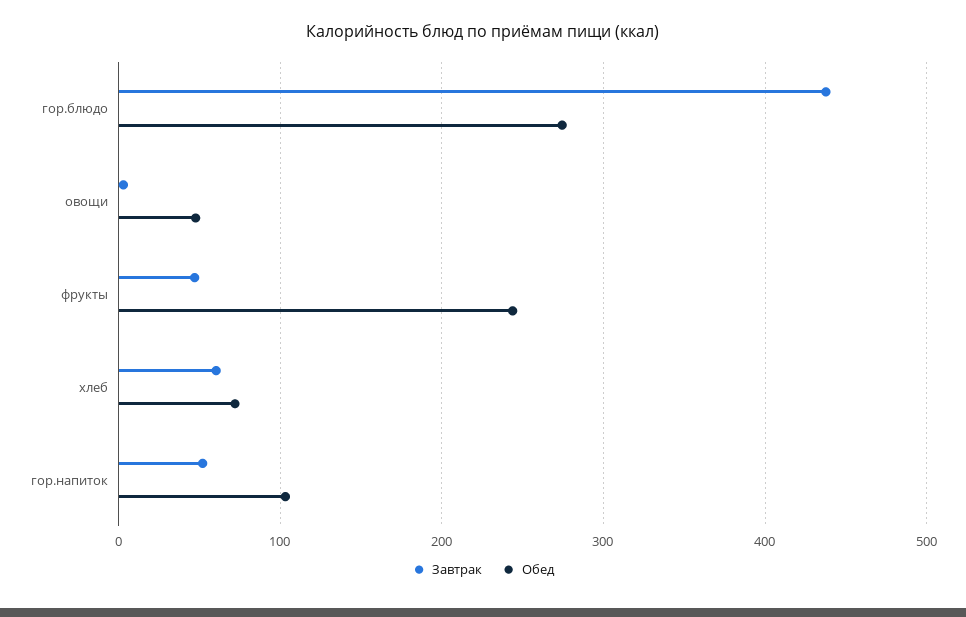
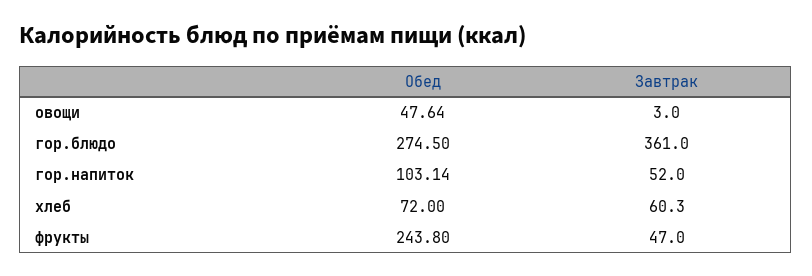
Завтрак, гор.блюдо: 440 -> 361

